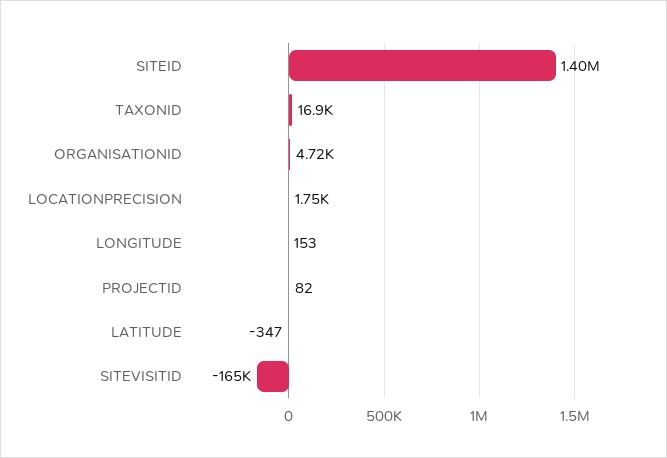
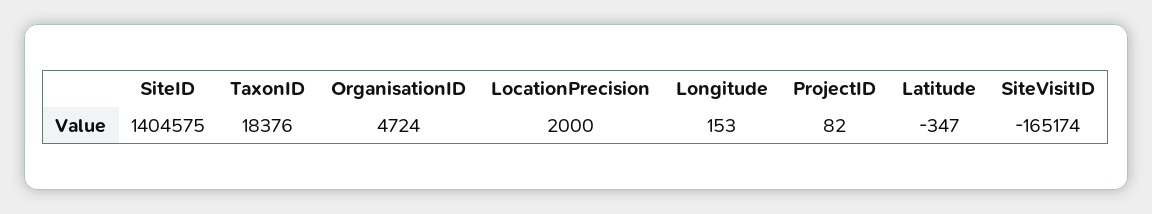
TAXONID: 16900 -> 18376
LOCATIONPRECISION: 1750 -> 2000

